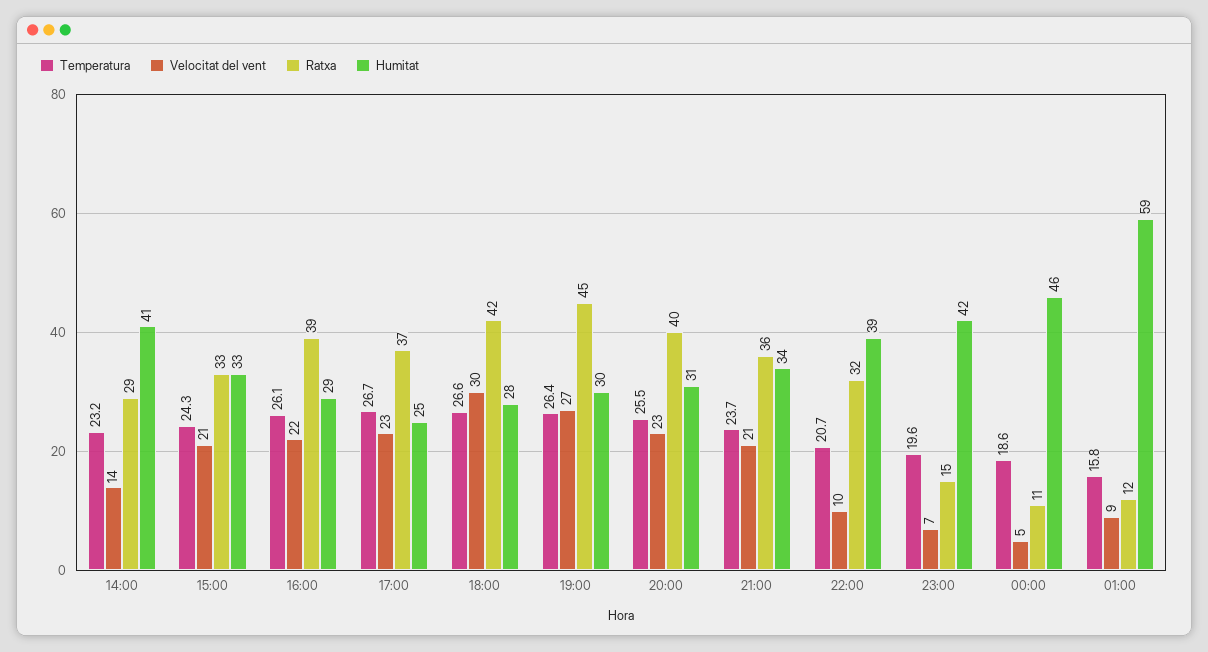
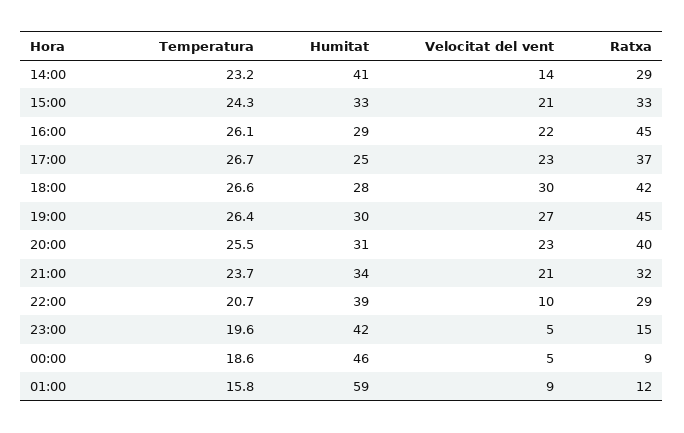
Ratxa, 16:00: 39 -> 45
Ratxa, 21:00: 36 -> 32
Ratxa, 22:00: 32 -> 29
Velocitat del vent, 23:00: 7 -> 5
Ratxa, 00:00: 11 -> 9

